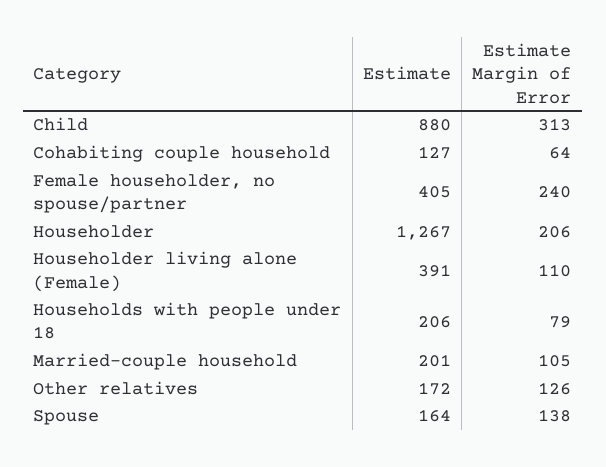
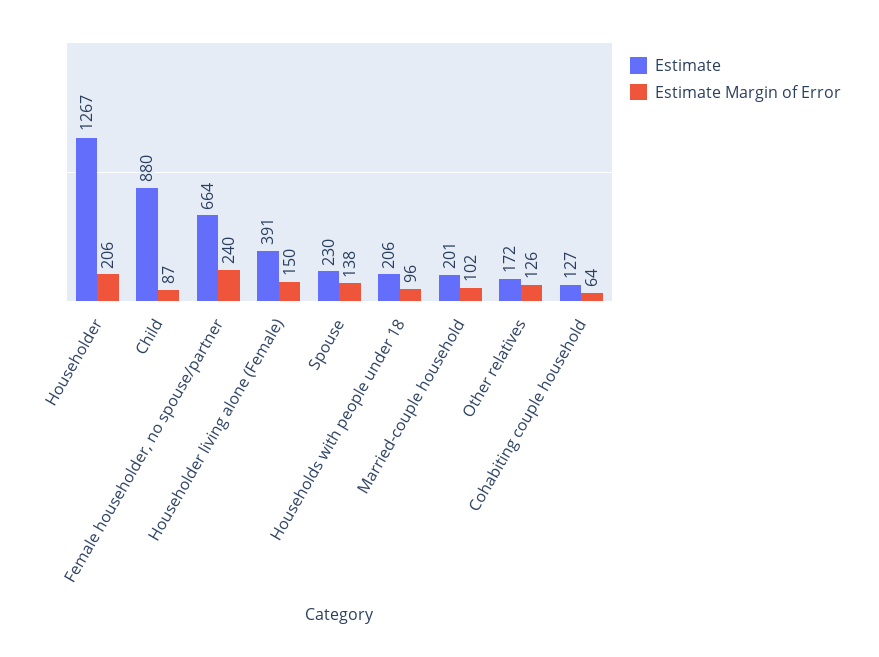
Estimate Margin of Error, Child: 313 -> 87
Estimate, Female householder, no spouse/partner: 405 -> 664
Estimate Margin of Error, Householder living alone (Female): 110 -> 150
Estimate Margin of Error, Households with people under 18: 79 -> 96
Estimate Margin of Error, Married-couple household: 105 -> 102
Estimate, Spouse: 164 -> 230

